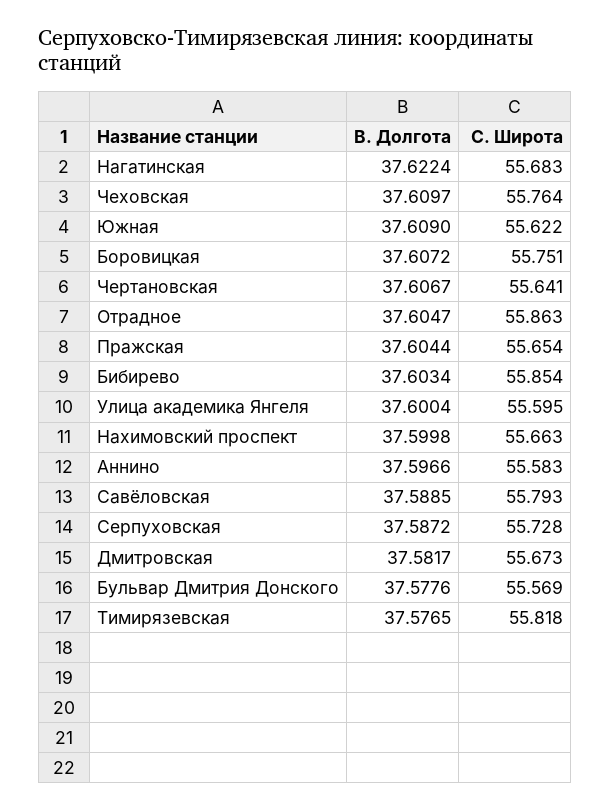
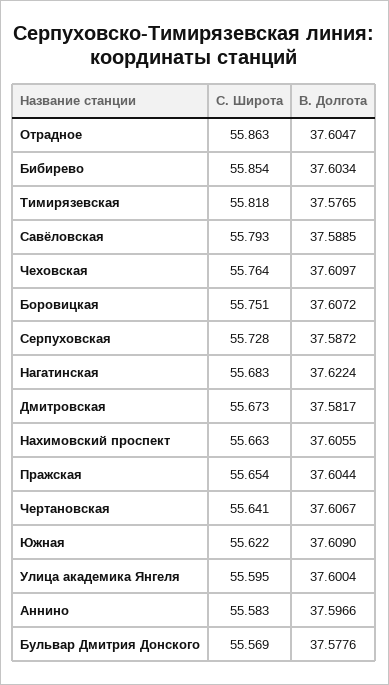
В. Долгота, Нахимовский проспект: 37.5998 -> 37.6055

